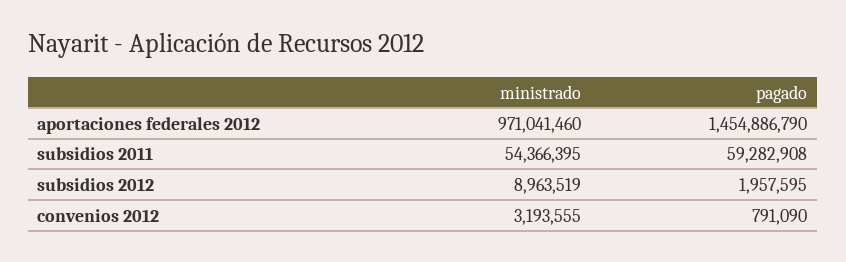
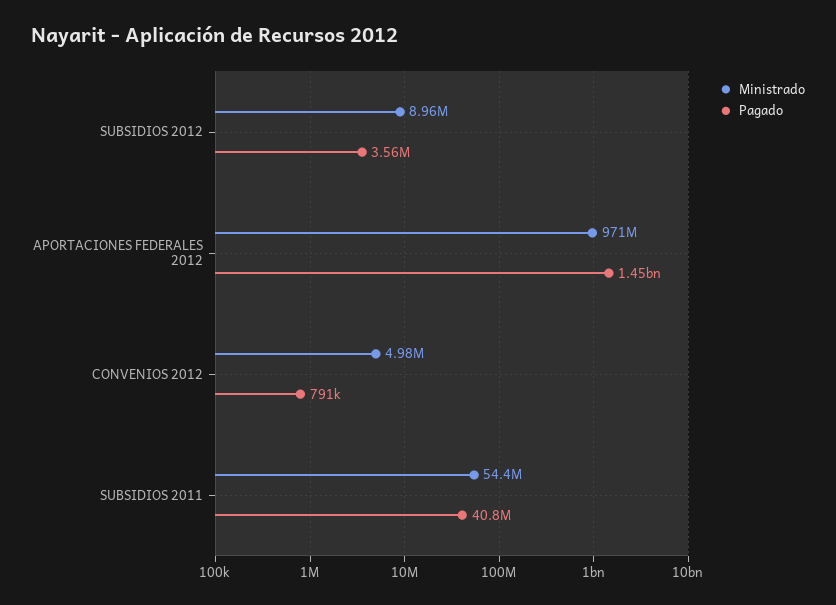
pagado, subsidios 2011: 59282908 -> 40800000
pagado, subsidios 2012: 1957595 -> 3560000
ministrado, convenios 2012: 3193555 -> 4980000

